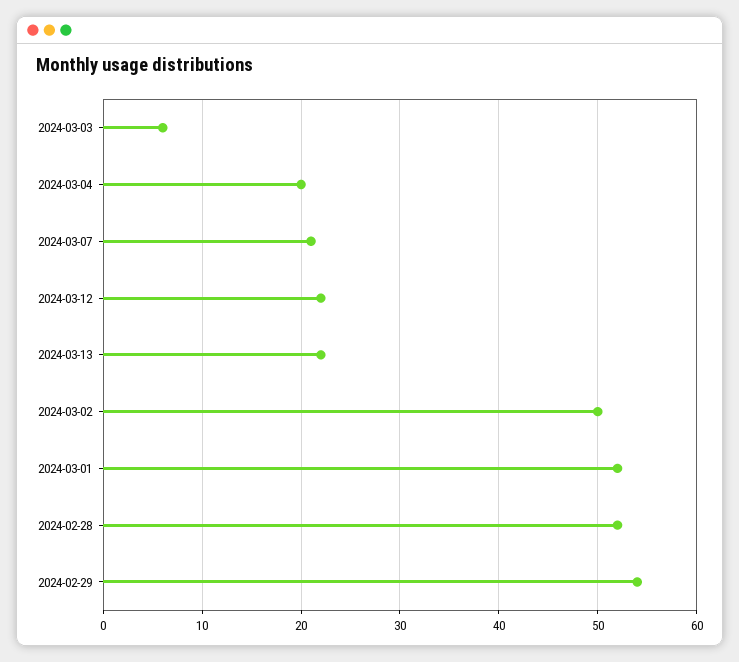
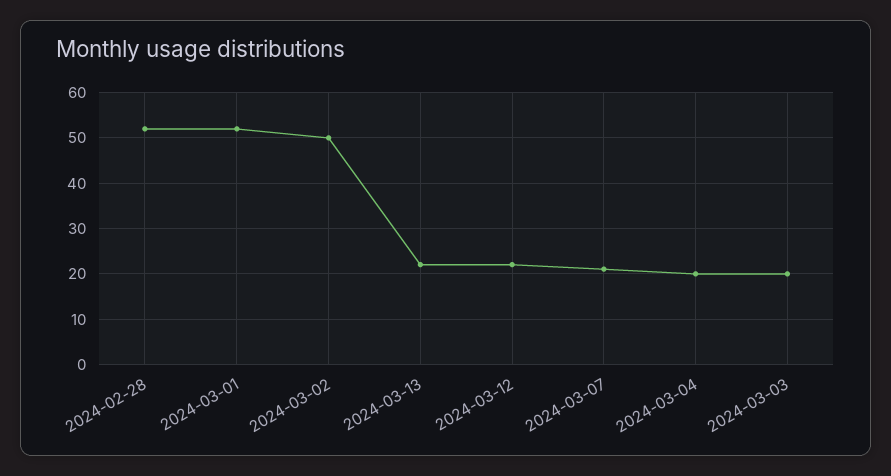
2024-03-03: 6 -> 20
2024-02-29: 54 -> none

